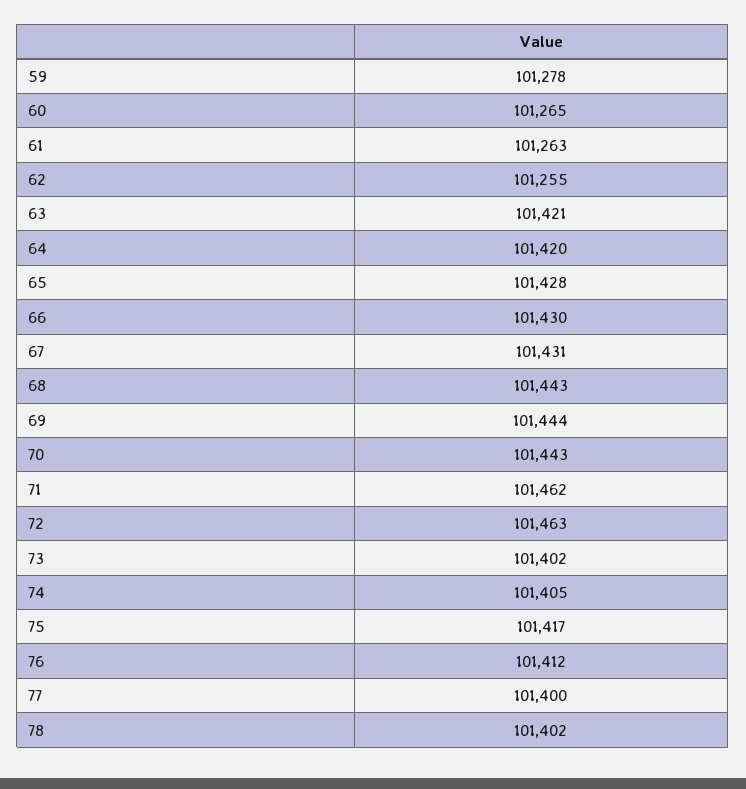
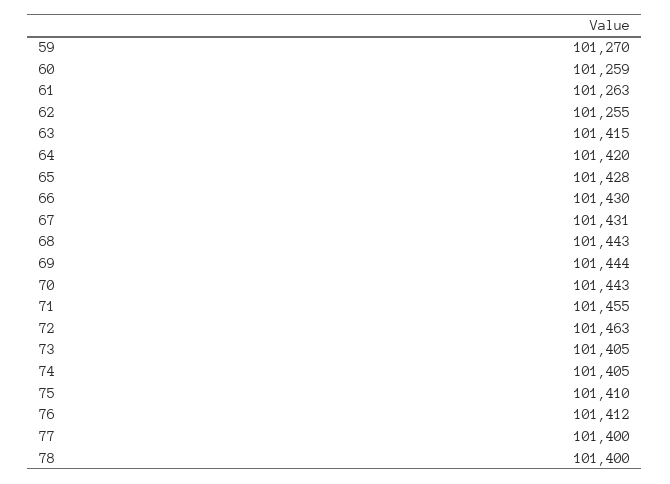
59: 101278 -> 101270
60: 101265 -> 101259
63: 101421 -> 101415
71: 101462 -> 101455
73: 101402 -> 101405
75: 101417 -> 101410
78: 101402 -> 101400

